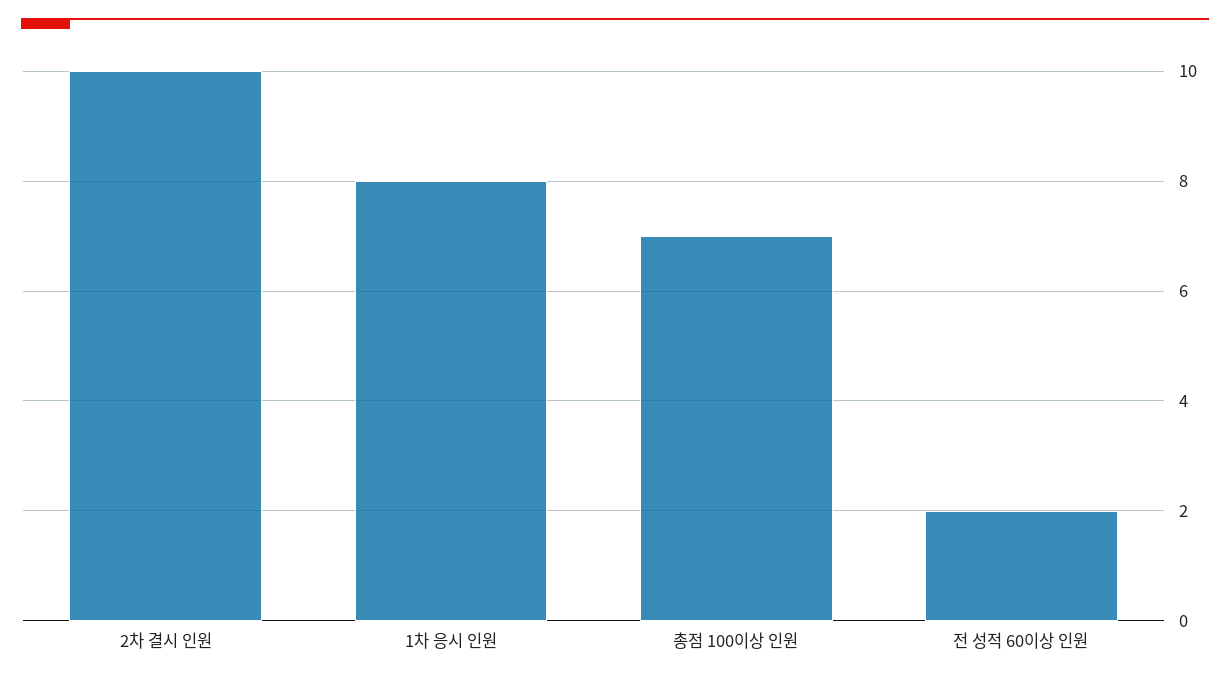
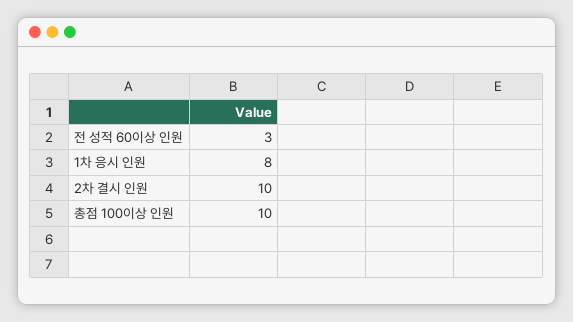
총점 100이상 인원: 7 -> 10
전 성적 60이상 인원: 2 -> 3

